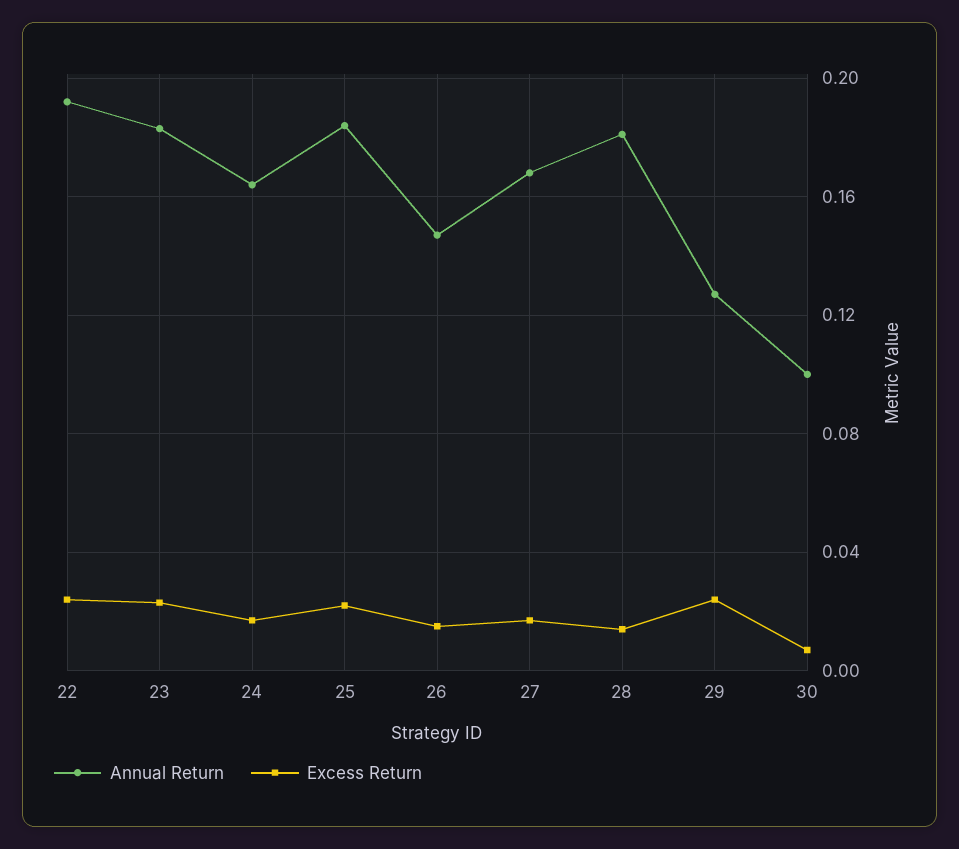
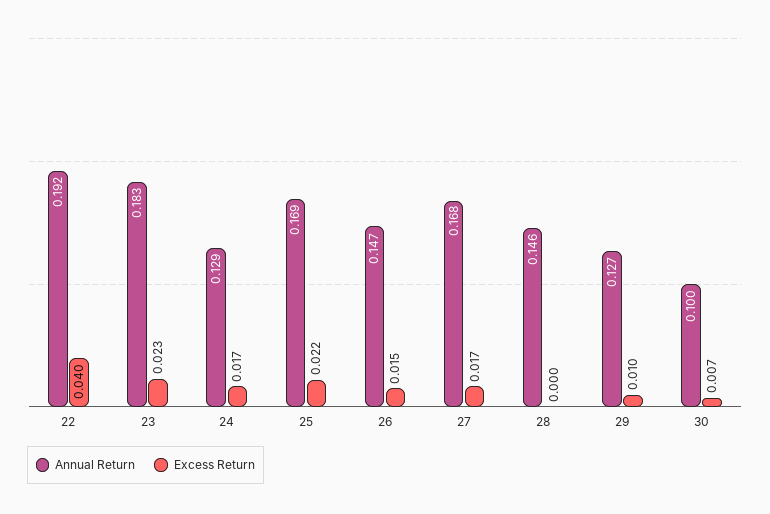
Excess Return, 22: 0.025 -> 0.04
Annual Return, 24: 0.165 -> 0.129
Annual Return, 25: 0.185 -> 0.169
Annual Return, 28: 0.18 -> 0.146
Excess Return, 28: 0.015 -> 0
Excess Return, 29: 0.025 -> 0.01

